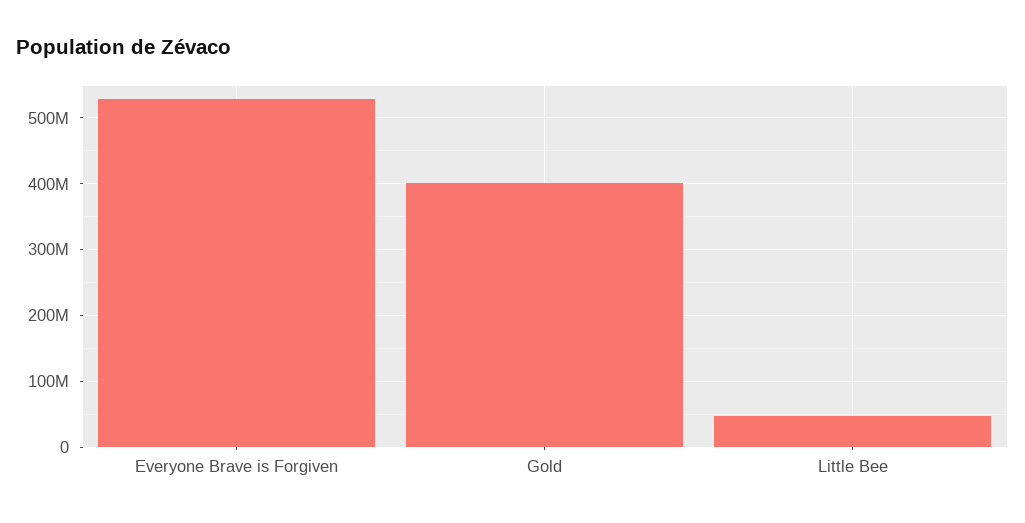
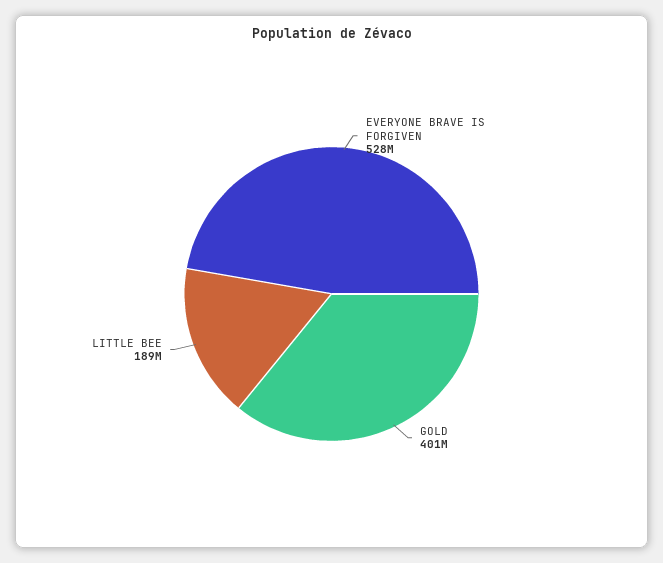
Little Bee: 50000000 -> 189000000

